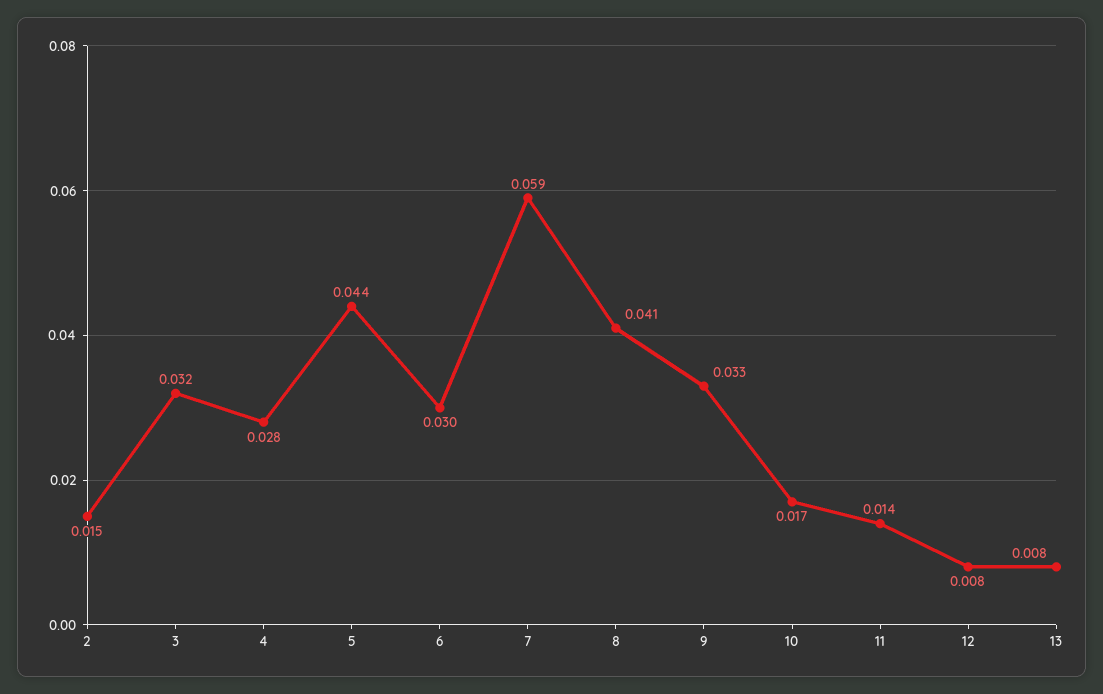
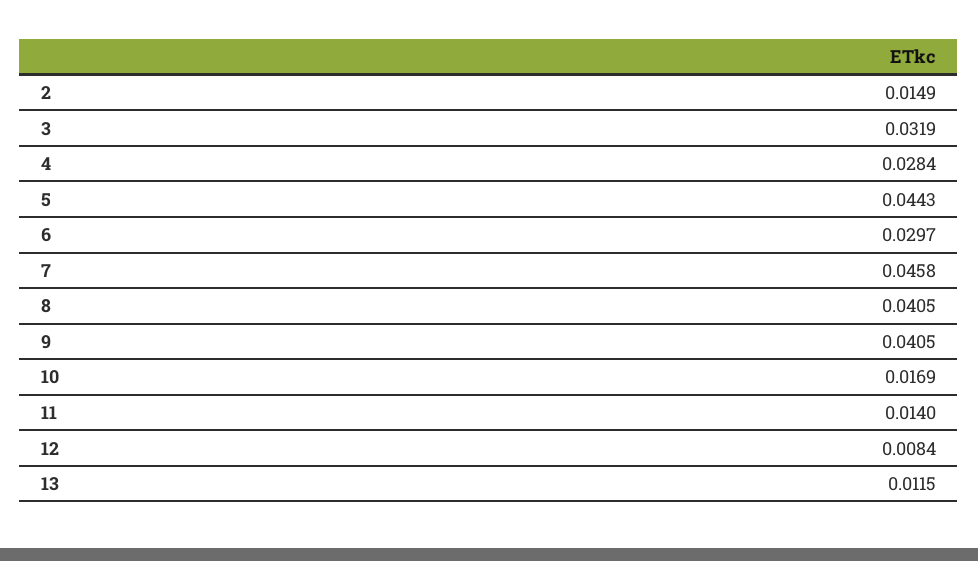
7: 0.059 -> 0.0458
9: 0.033 -> 0.0405
13: 0.008 -> 0.0115

